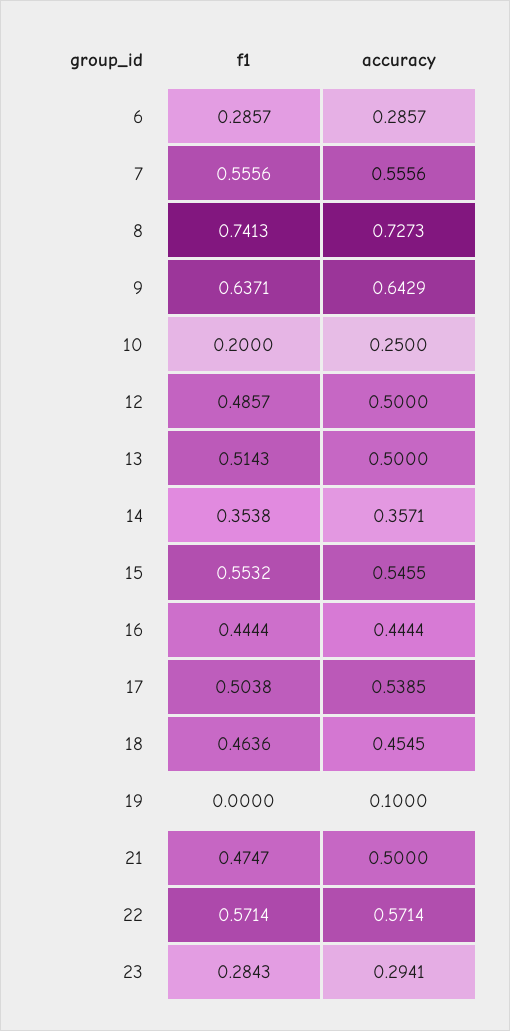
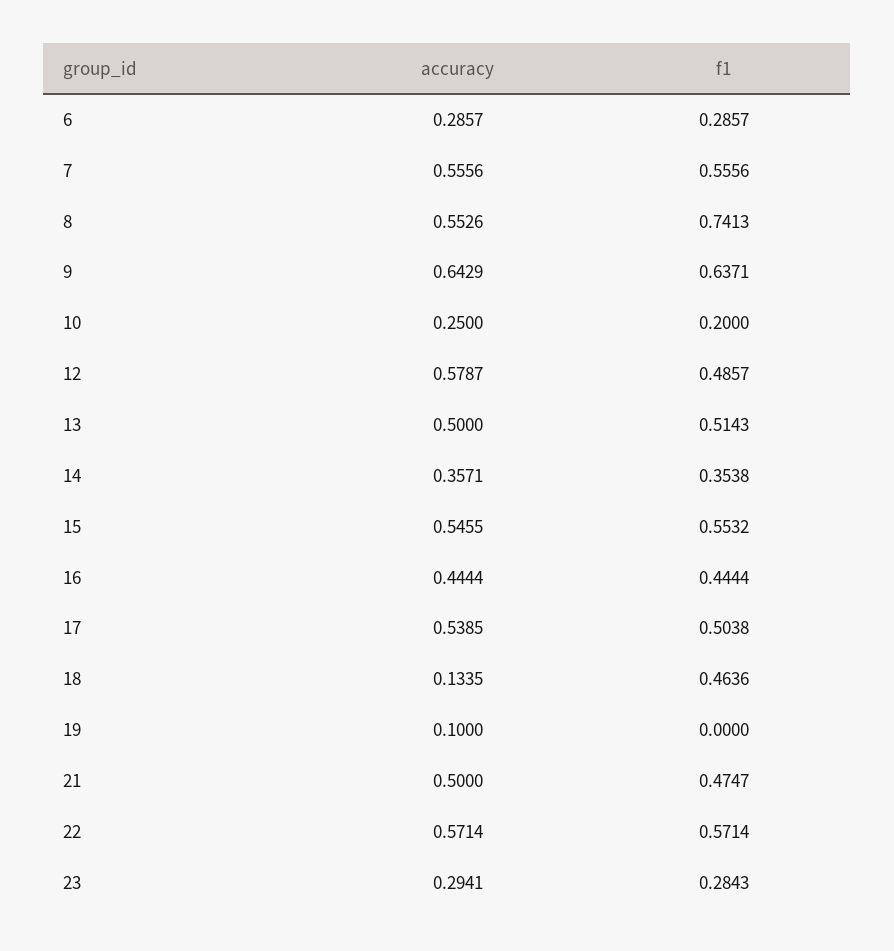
accuracy, 8: 0.7273 -> 0.5526
accuracy, 12: 0.5 -> 0.5787
accuracy, 18: 0.4545 -> 0.1335

